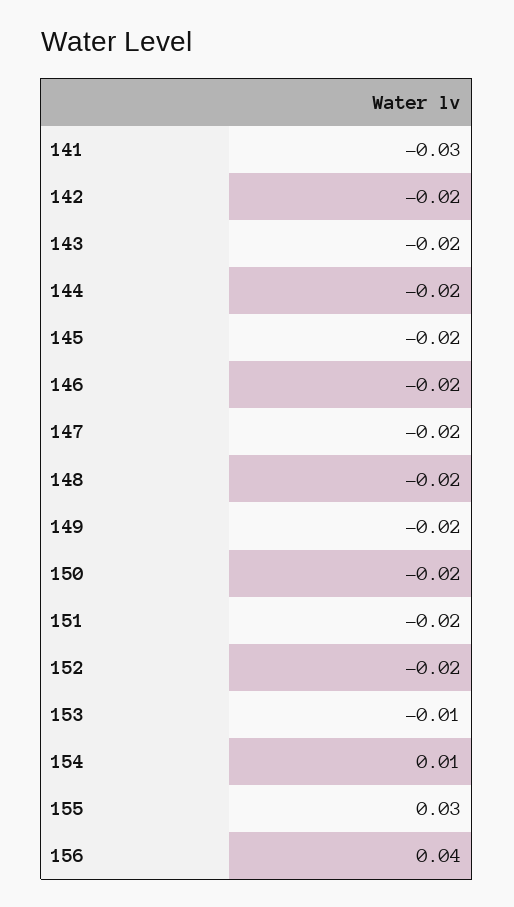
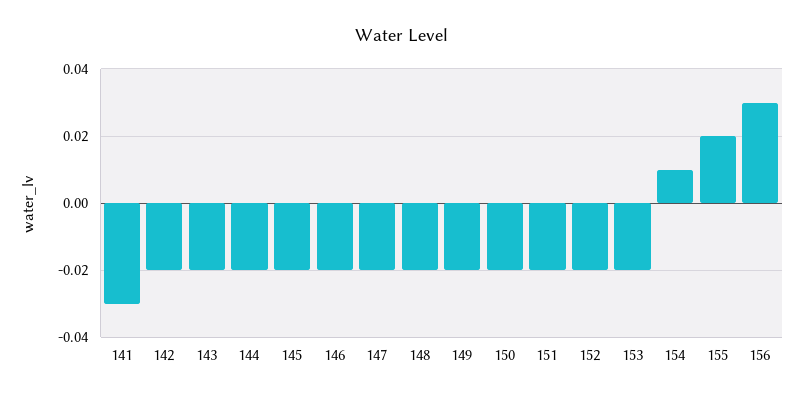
153: -0.01 -> -0.02
155: 0.03 -> 0.02
156: 0.04 -> 0.03

